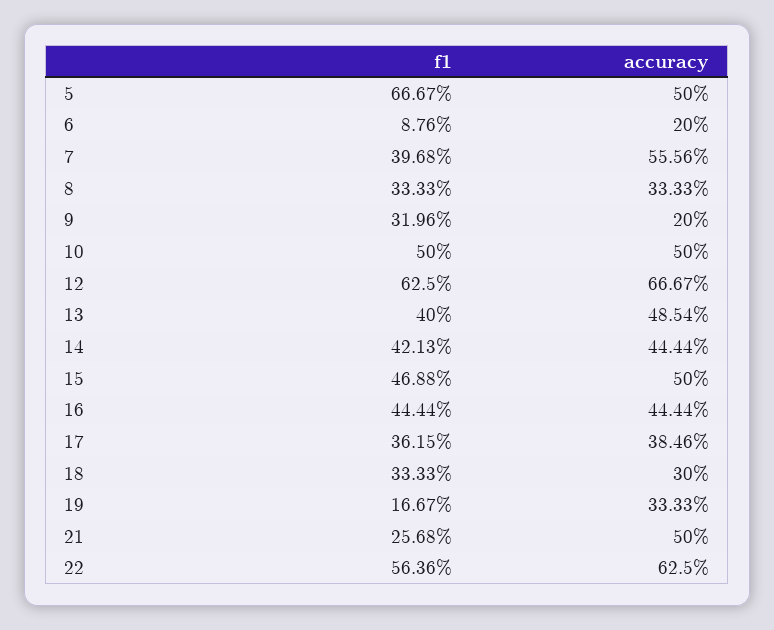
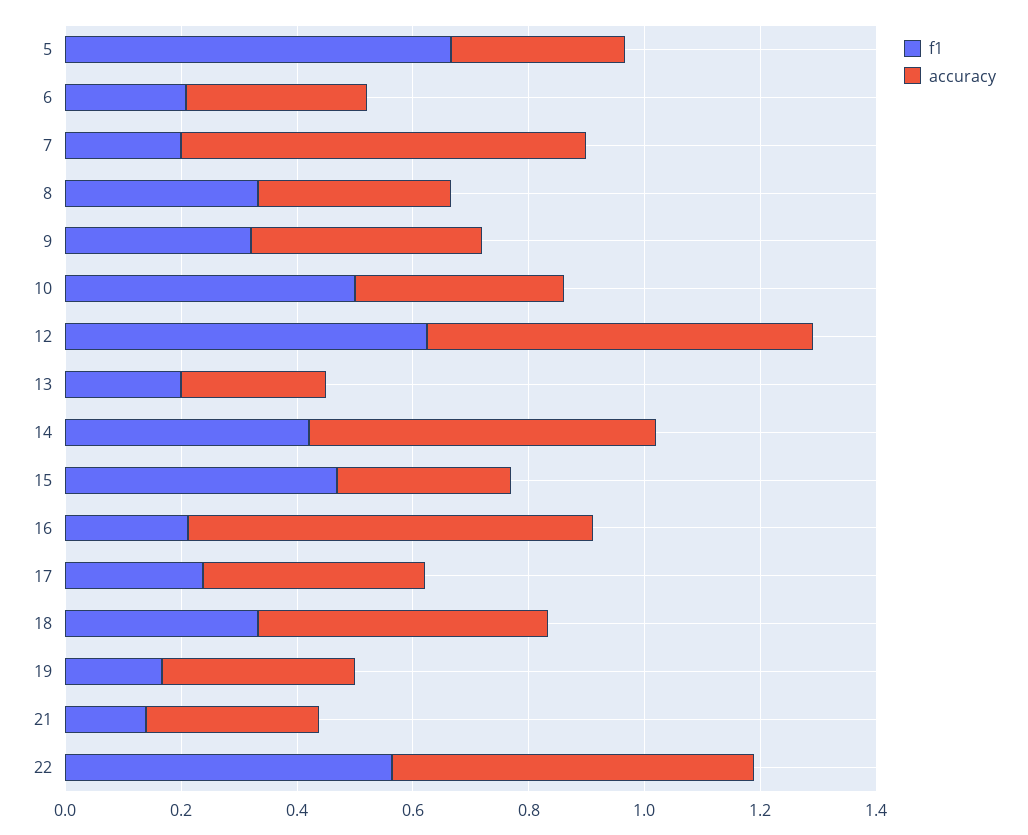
accuracy, 5: 0.5 -> 0.3
f1, 6: 0.0876 -> 0.2
accuracy, 6: 0.2 -> 0.3
f1, 7: 0.3968 -> 0.2
accuracy, 7: 0.5556 -> 0.7
accuracy, 9: 0.2 -> 0.4
accuracy, 10: 0.5 -> 0.35
f1, 13: 0.4 -> 0.2
accuracy, 13: 0.4854 -> 0.25
accuracy, 14: 0.4444 -> 0.6
accuracy, 15: 0.5 -> 0.3
f1, 16: 0.4444 -> 0.2
accuracy, 16: 0.4444 -> 0.7
f1, 17: 0.3615 -> 0.25
accuracy, 18: 0.3 -> 0.5
f1, 21: 0.2568 -> 0.15
accuracy, 21: 0.5 -> 0.3

